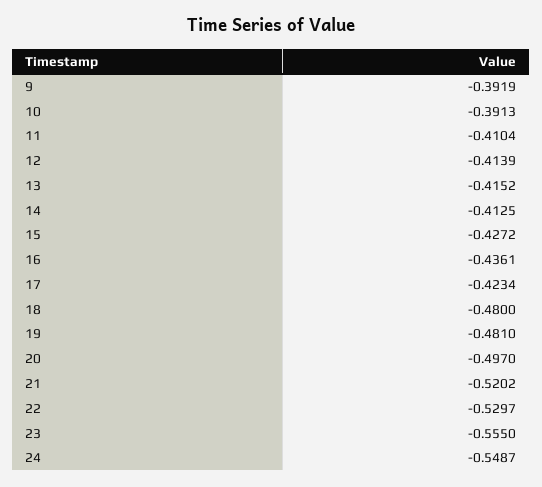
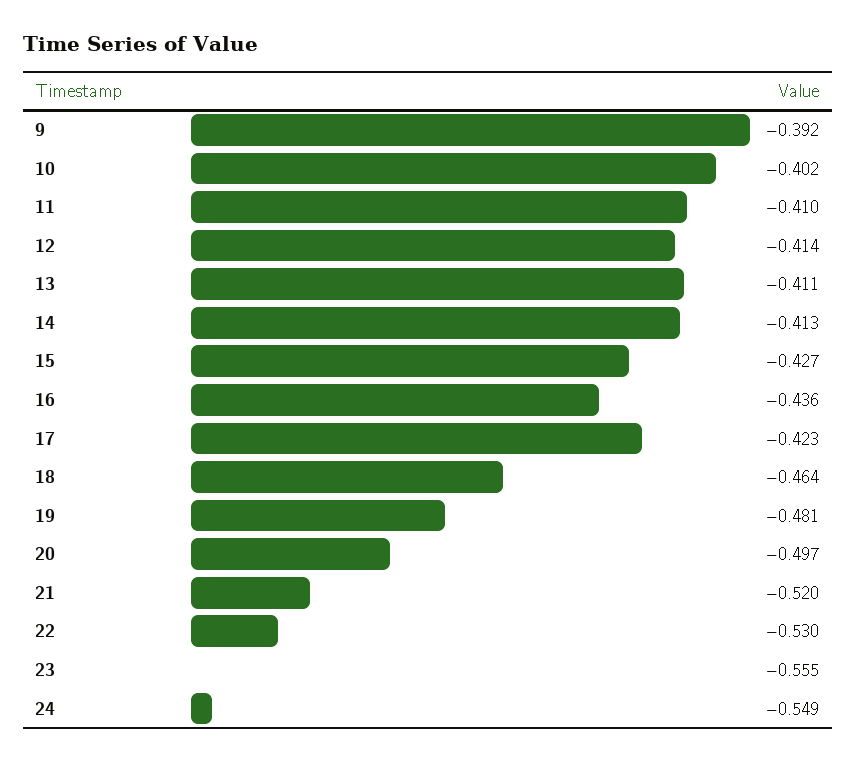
10: -0.3913 -> -0.402
13: -0.4152 -> -0.411
18: -0.48 -> -0.464

